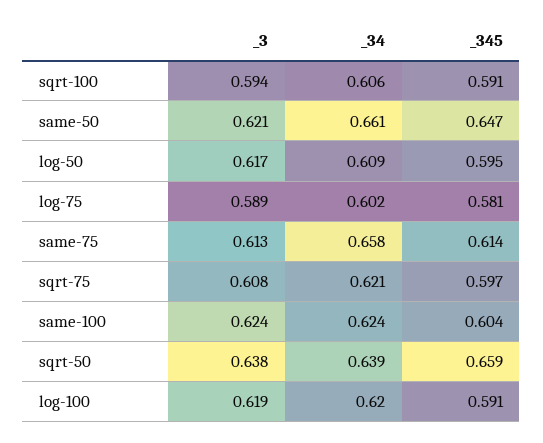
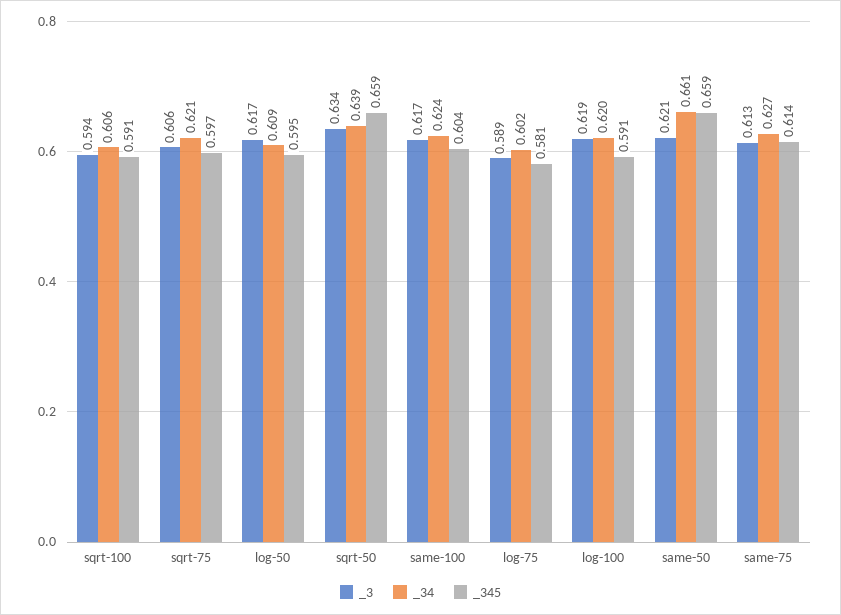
_345, same-50: 0.647 -> 0.659
_34, same-75: 0.658 -> 0.627
_3, sqrt-75: 0.608 -> 0.606
_3, same-100: 0.624 -> 0.617
_3, sqrt-50: 0.638 -> 0.634

